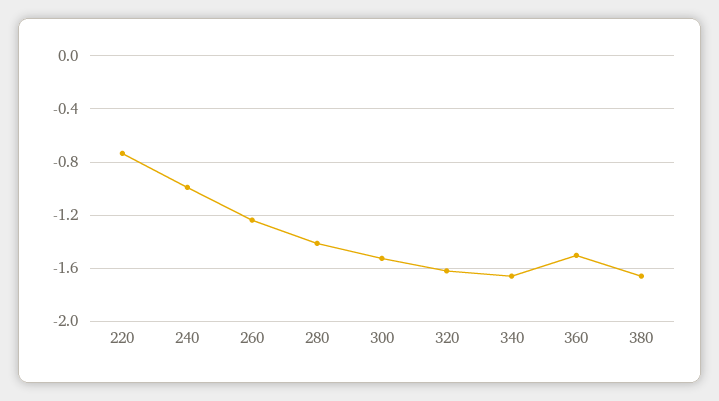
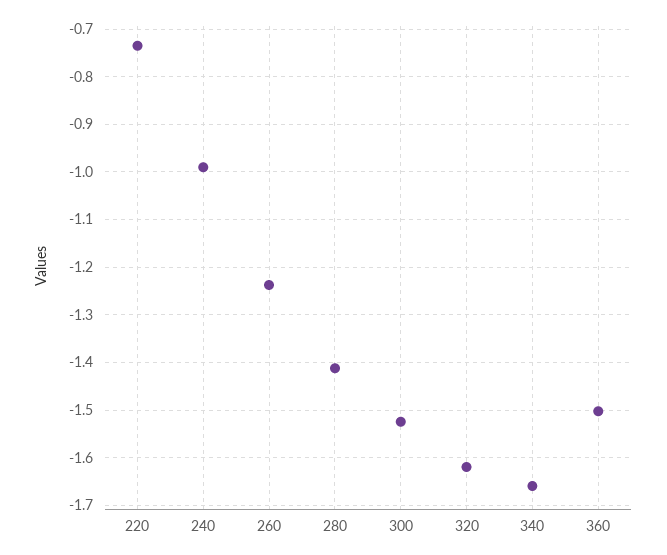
380: -1.65 -> none

